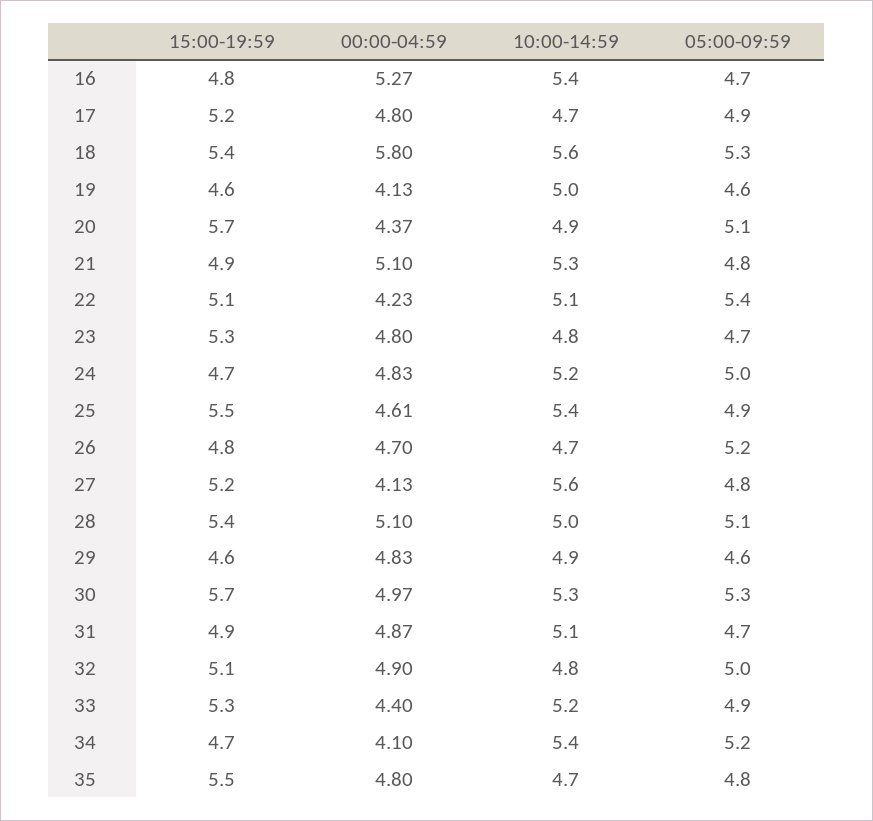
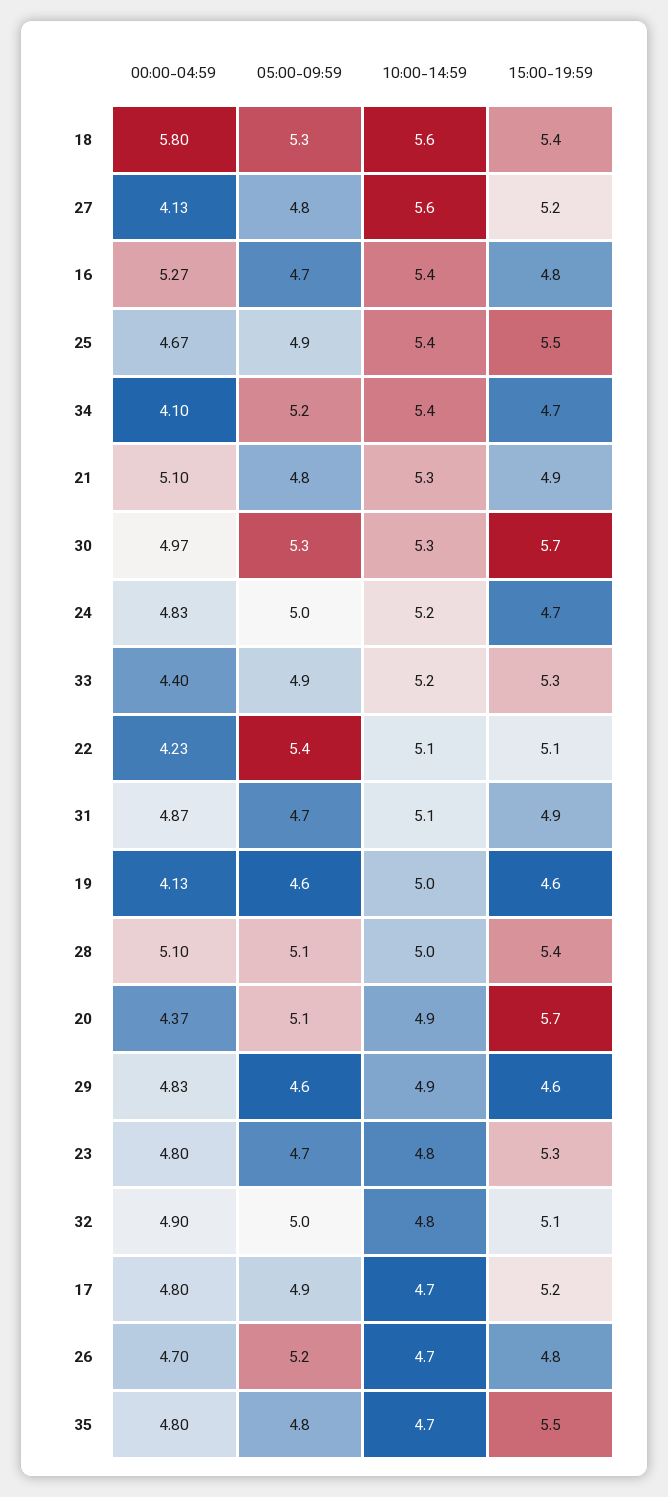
00:00-04:59, 25: 4.61 -> 4.67

